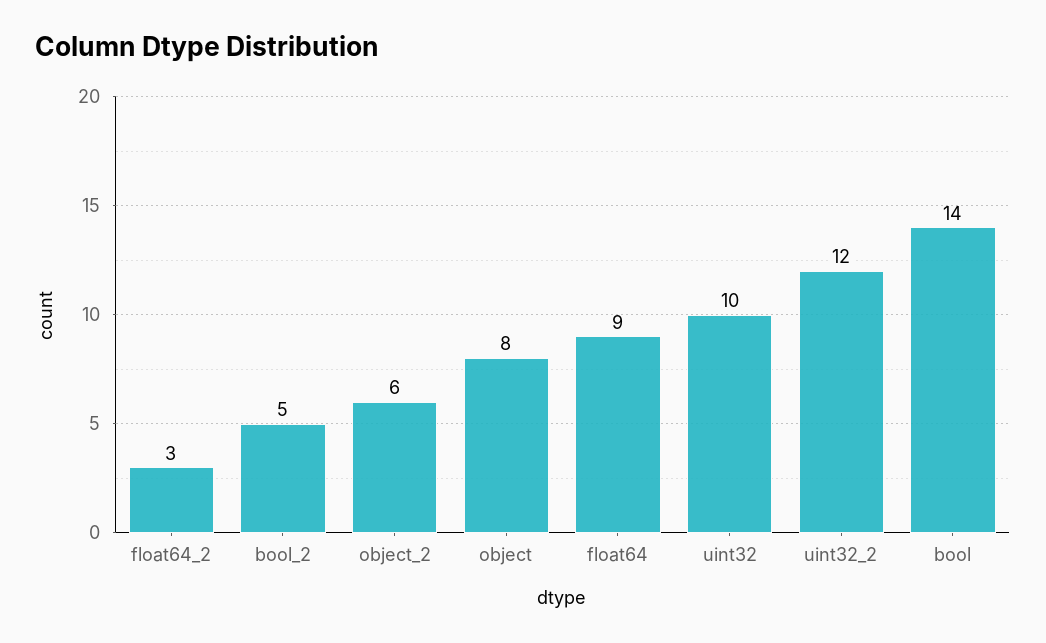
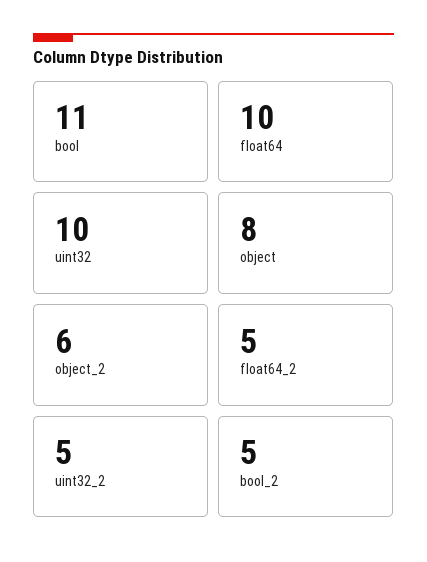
float64_2: 3 -> 5
float64: 9 -> 10
uint32_2: 12 -> 5
bool: 14 -> 11

